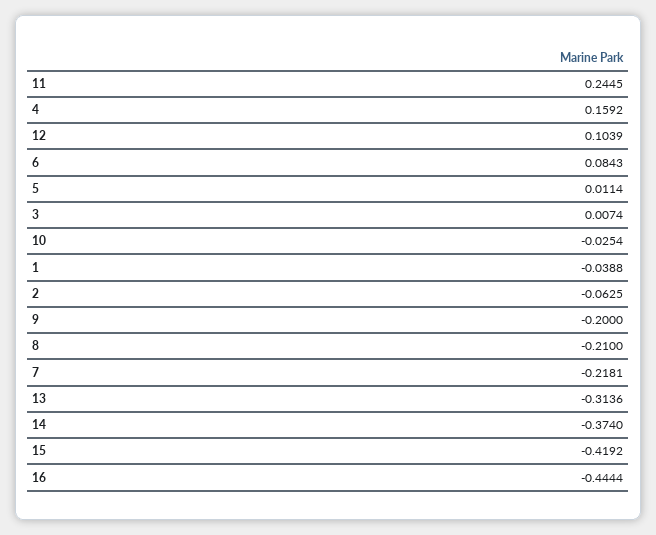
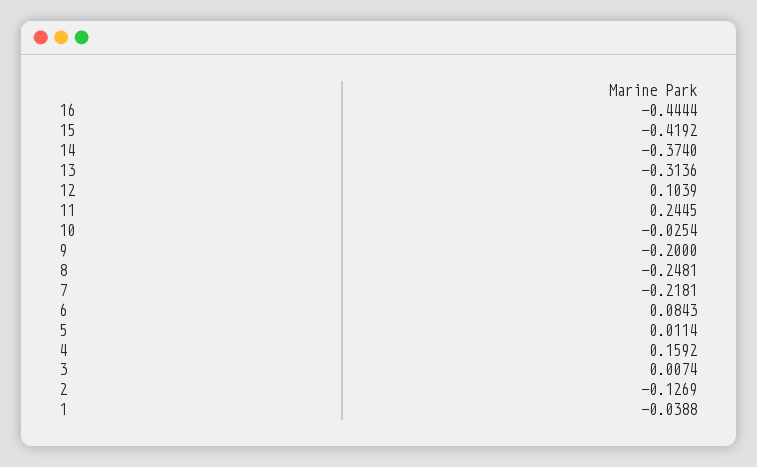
2: -0.0625 -> -0.1269
8: -0.21 -> -0.2481

